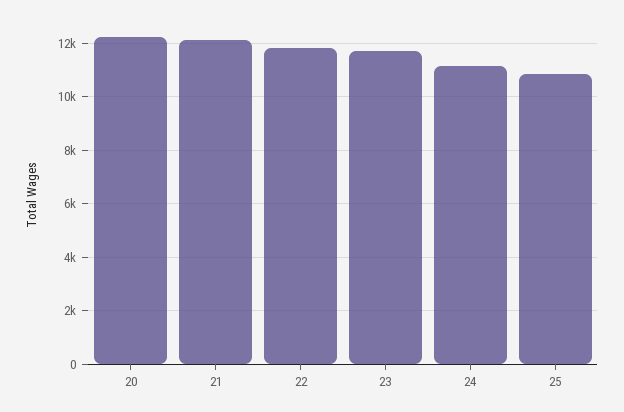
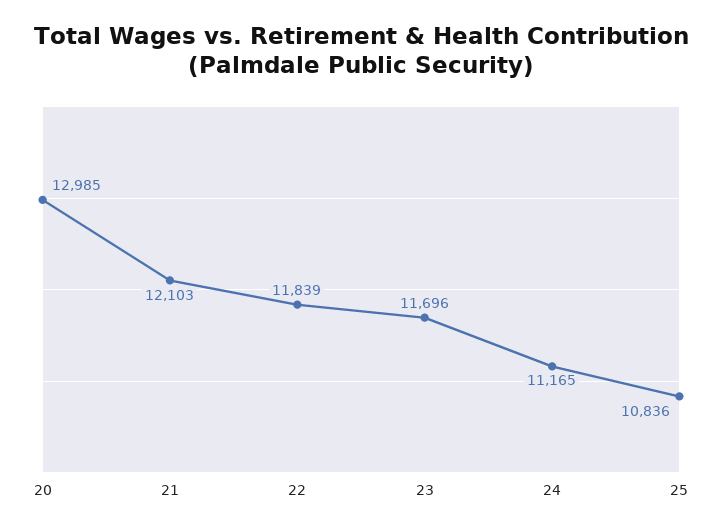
20: 12250 -> 12985

